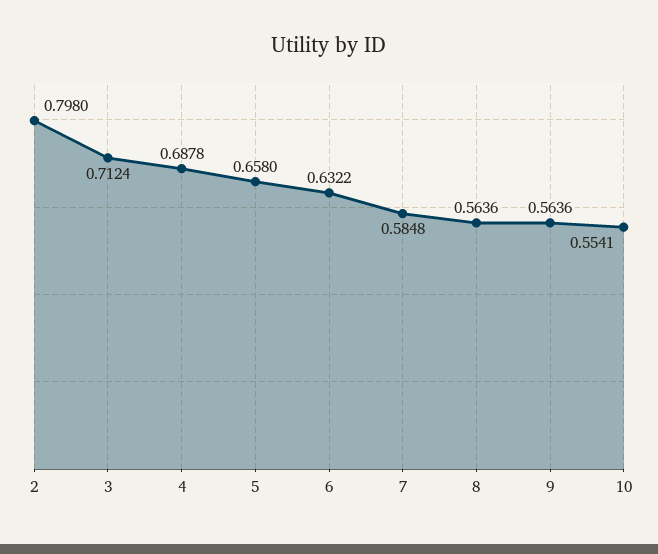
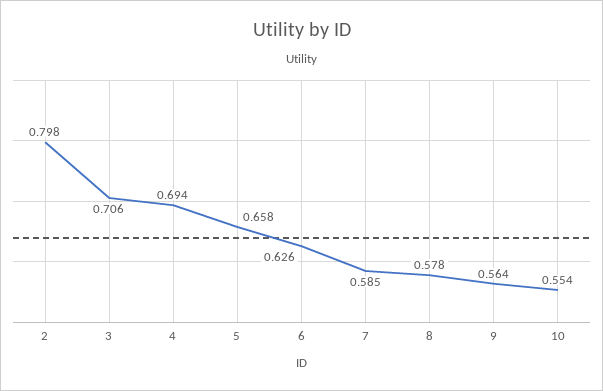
3: 0.7124 -> 0.706
4: 0.6878 -> 0.694
6: 0.6322 -> 0.626
8: 0.5636 -> 0.578

